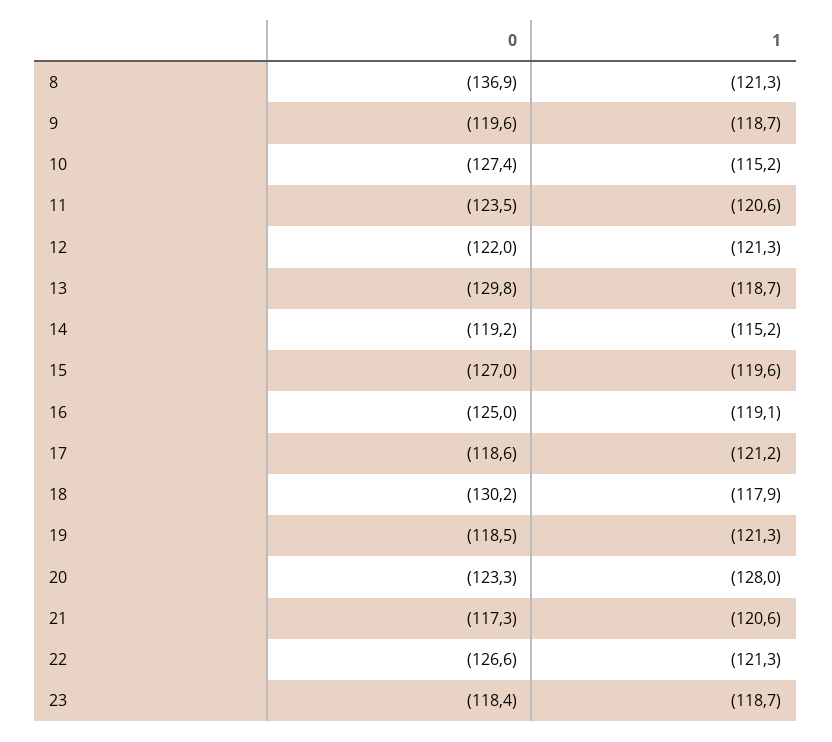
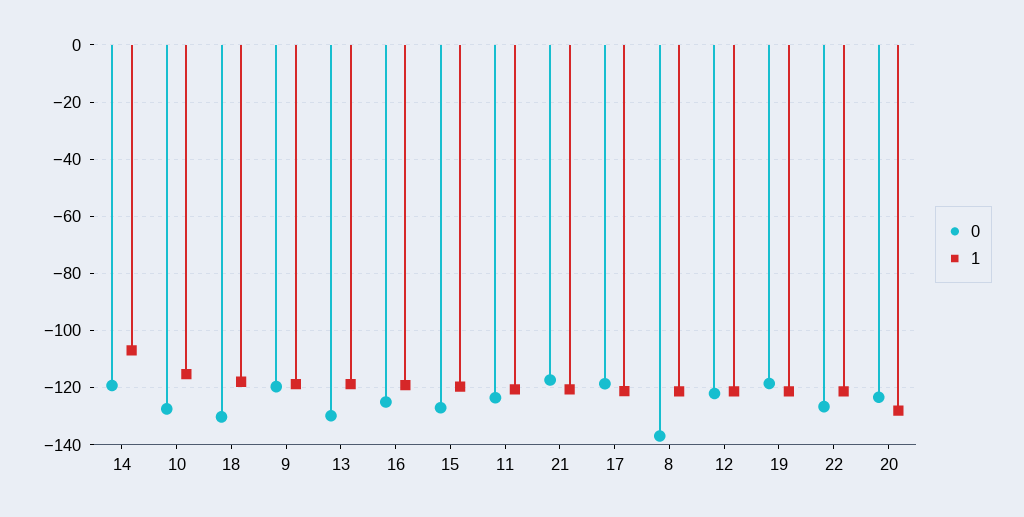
1, 14: -115.2 -> -107.5
0, 23: -118.4 -> none
1, 23: -118.7 -> none

